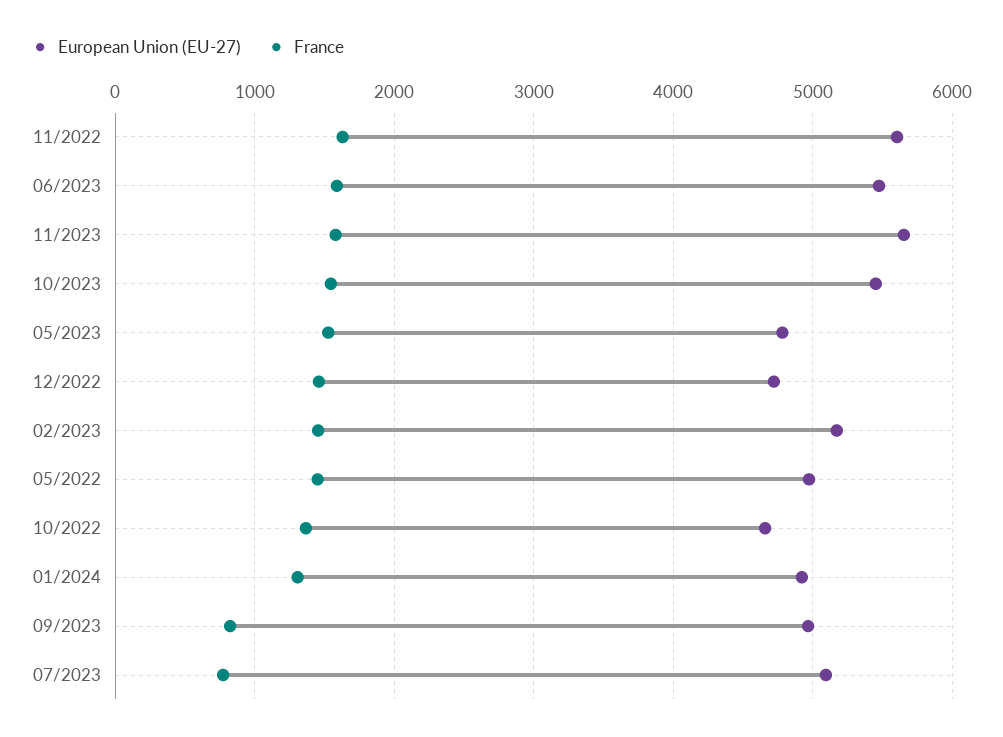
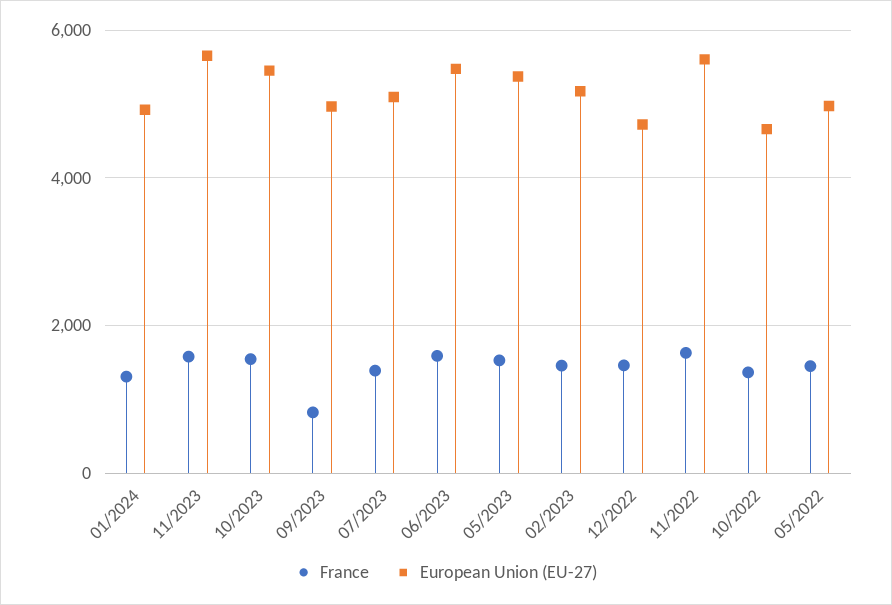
European Union (EU-27), 05/2023: 4800 -> 5400
France, 07/2023: 800 -> 1400

